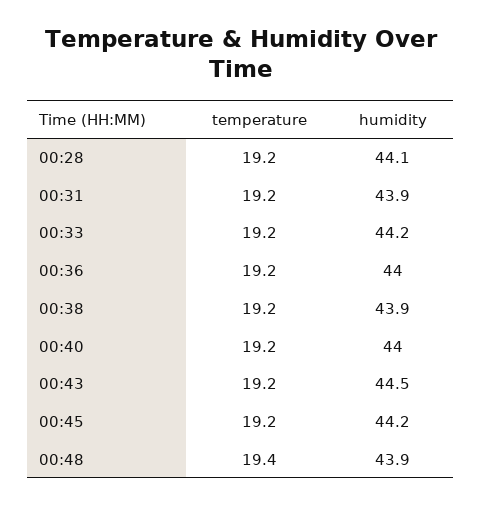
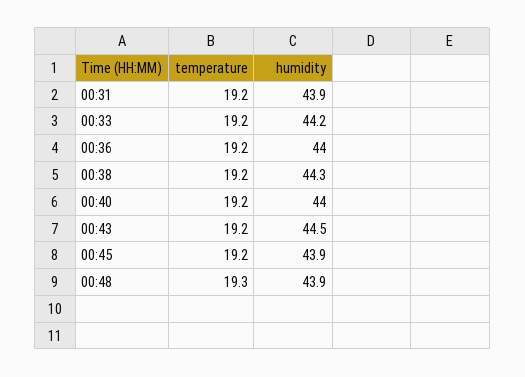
temperature, 00:28: 19.2 -> none
humidity, 00:28: 44.1 -> none
humidity, 00:38: 43.9 -> 44.3
humidity, 00:45: 44.2 -> 43.9
temperature, 00:48: 19.4 -> 19.3

